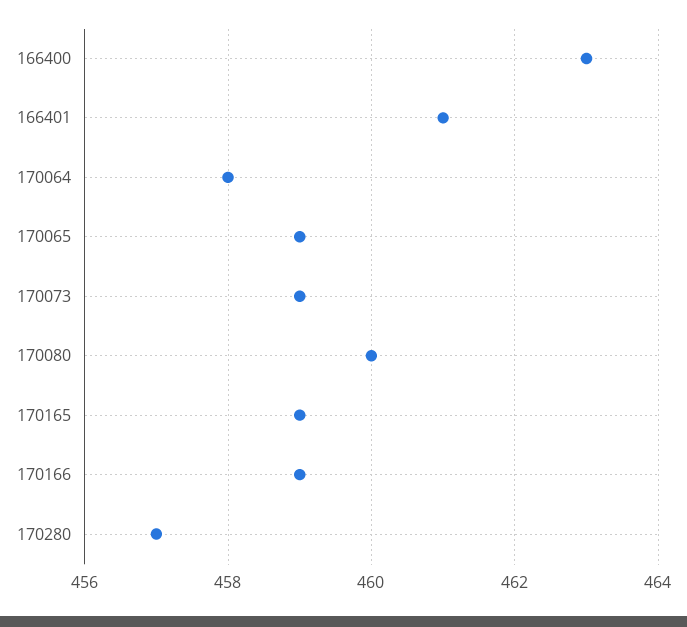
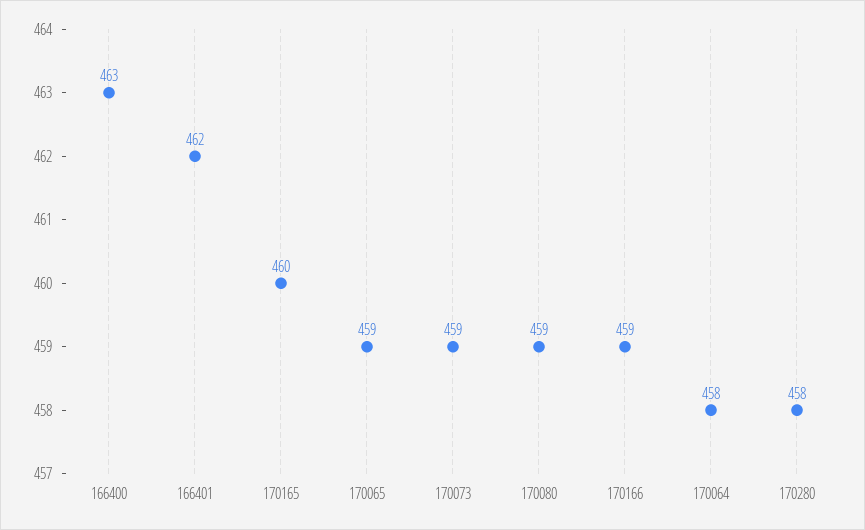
166401: 461 -> 462
170080: 460 -> 459
170165: 459 -> 460
170280: 457 -> 458

